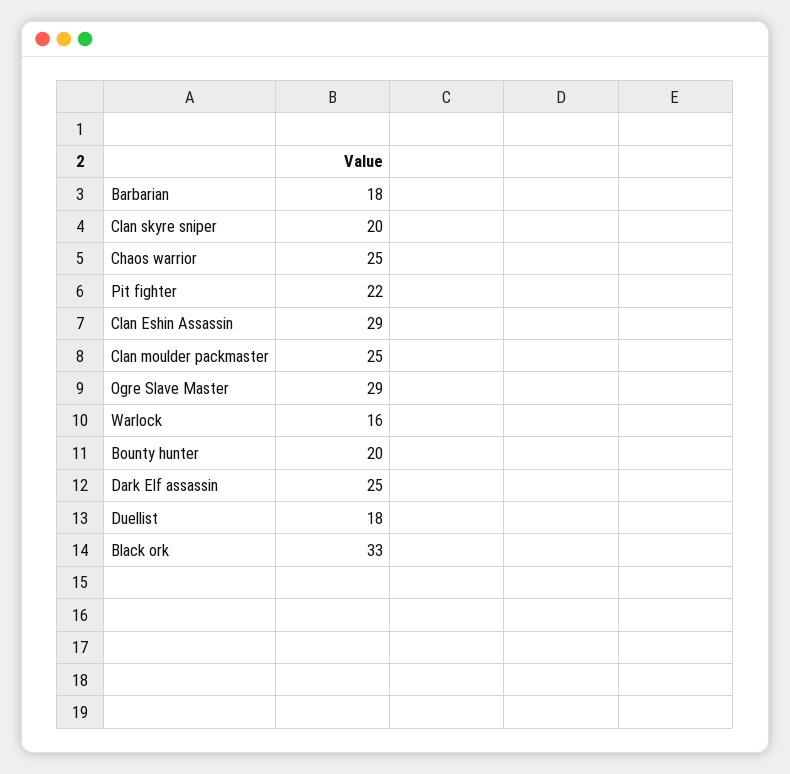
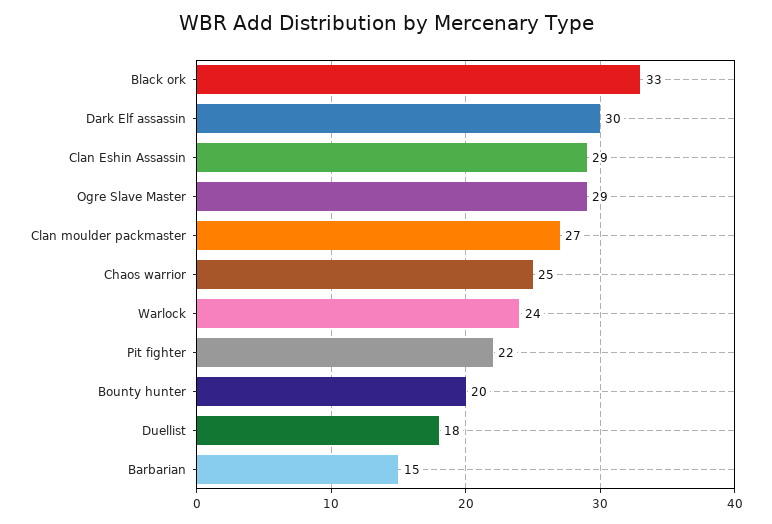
Barbarian: 18 -> 15
Clan skyre sniper: 20 -> none
Clan moulder packmaster: 25 -> 27
Warlock: 16 -> 24
Dark Elf assassin: 25 -> 30

